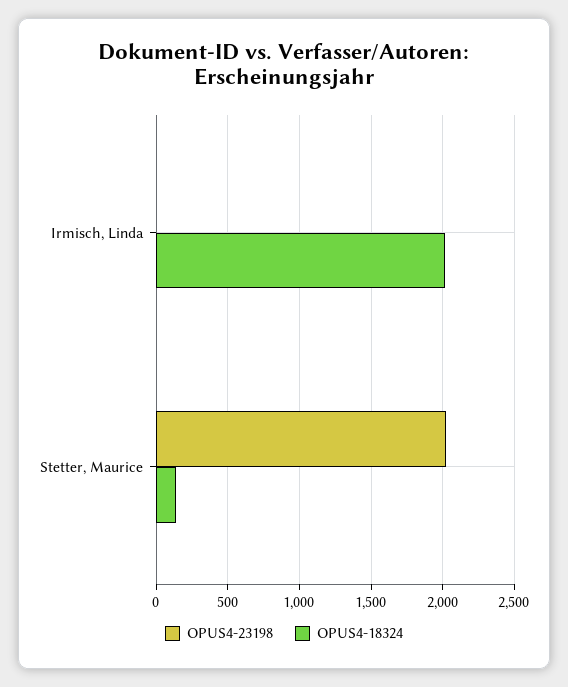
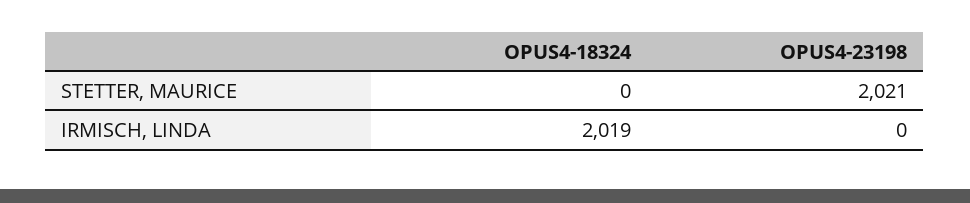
OPUS4-18324, Stetter, Maurice: 150 -> 0

